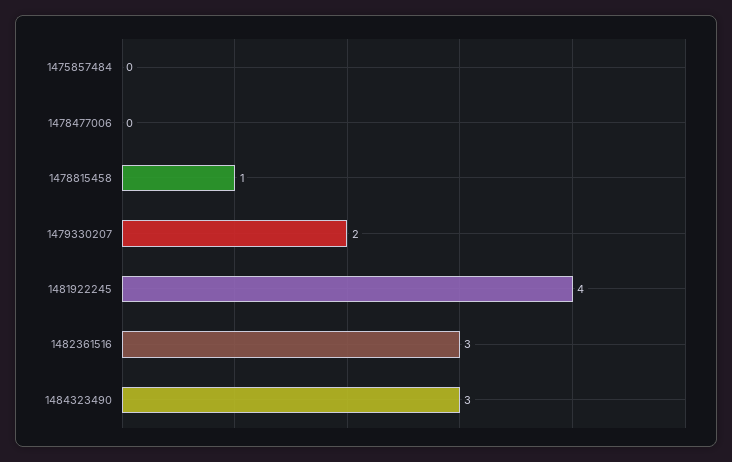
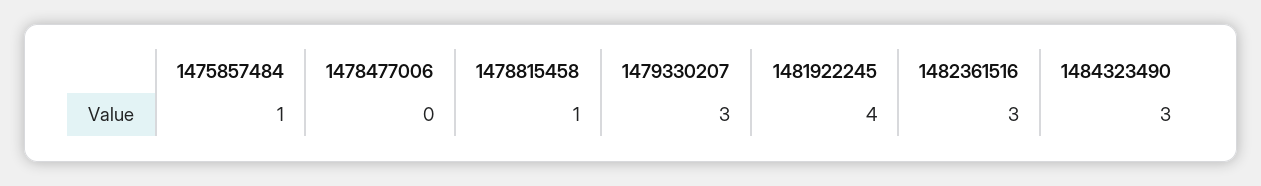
1475857484: 0 -> 1
1479330207: 2 -> 3

